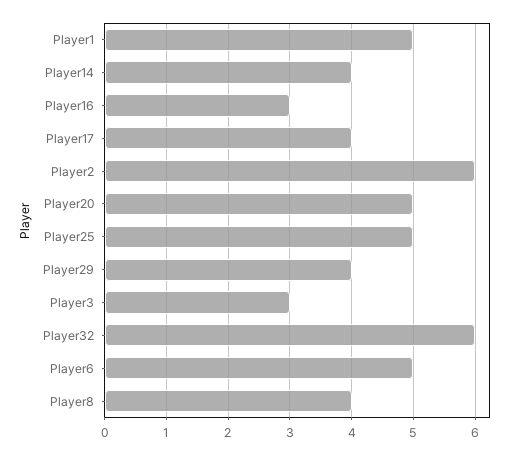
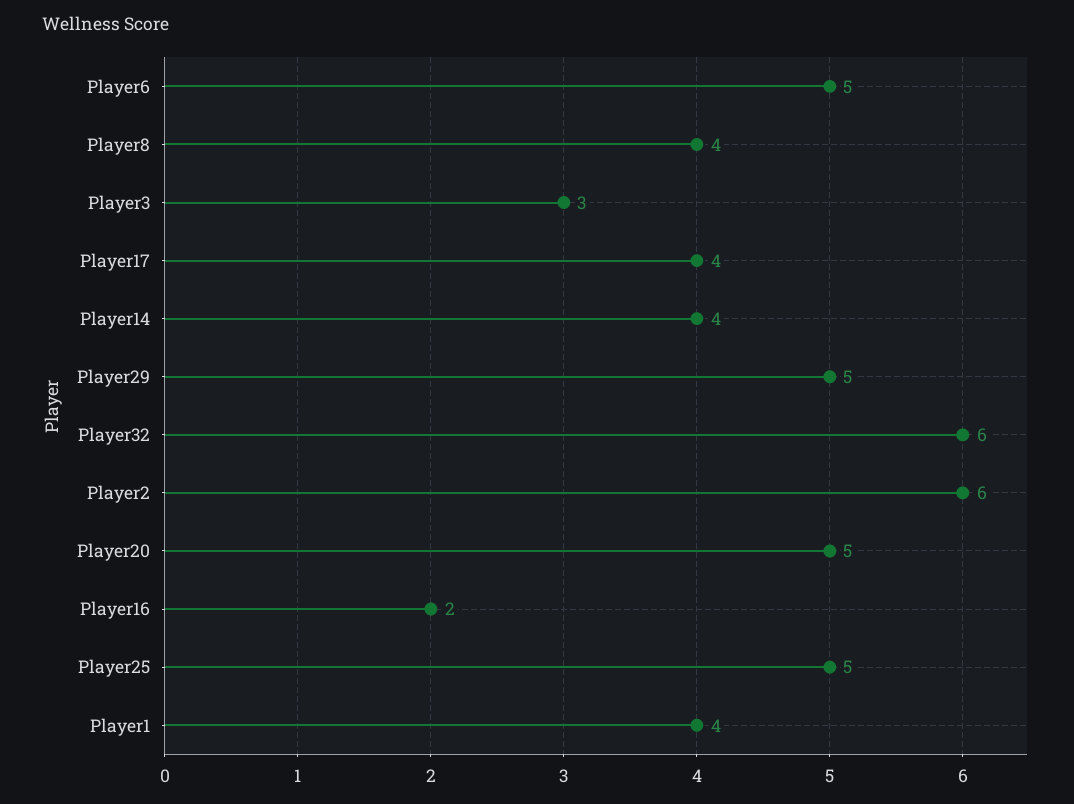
Player1: 5 -> 4
Player16: 3 -> 2
Player29: 4 -> 5

